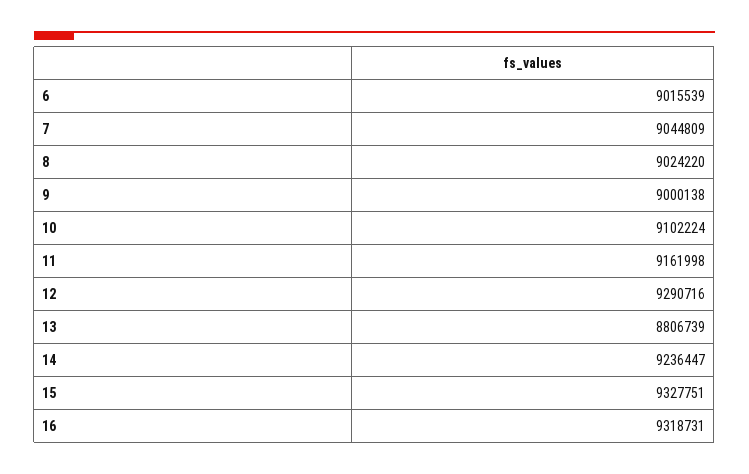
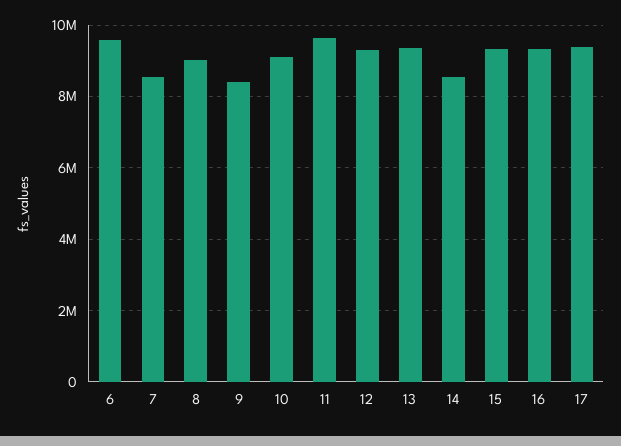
6: 9015539 -> 9600000
7: 9044809 -> 8600000
9: 9000138 -> 8400000
11: 9161998 -> 9600000
13: 8806739 -> 9400000
14: 9236447 -> 8600000
17: none -> 9400000

